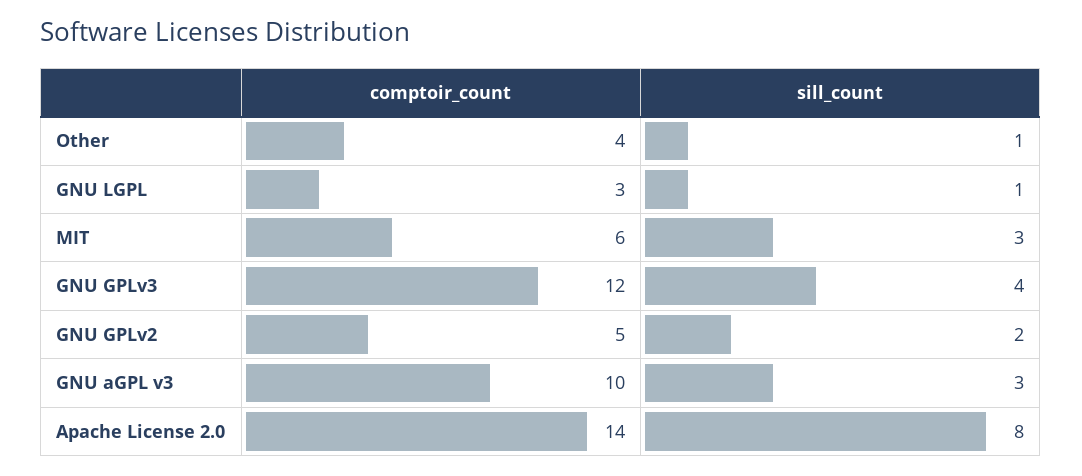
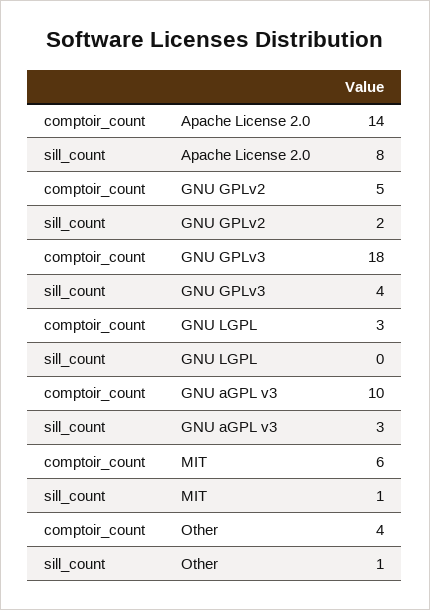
sill_count, GNU LGPL: 1 -> 0
sill_count, MIT: 3 -> 1
comptoir_count, GNU GPLv3: 12 -> 18

